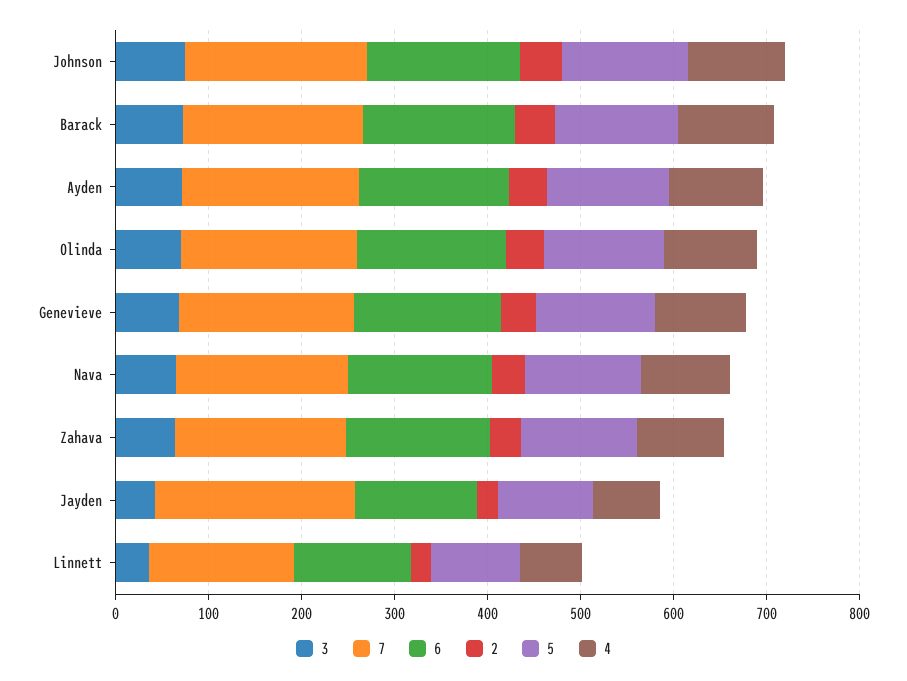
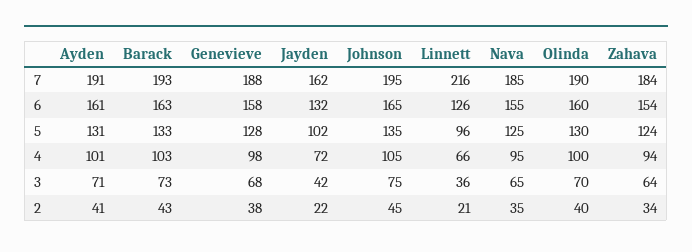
7, Jayden: 220 -> 162
7, Linnett: 160 -> 216

